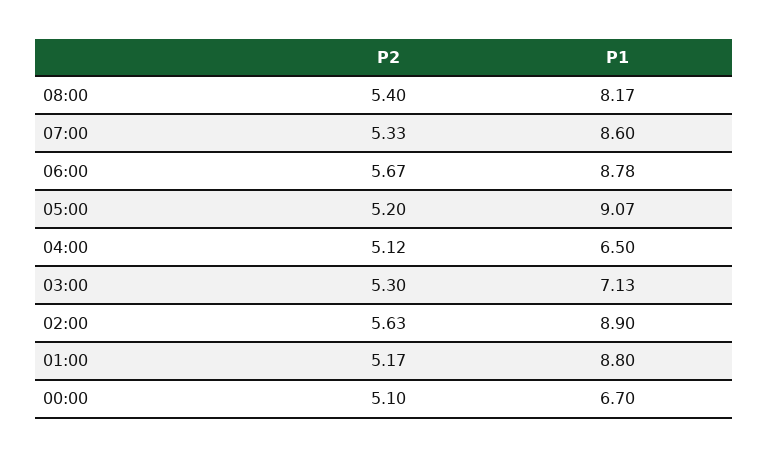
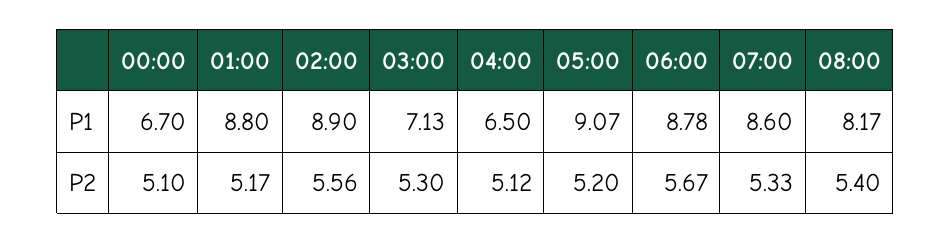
P2, 02:00: 5.63 -> 5.56

